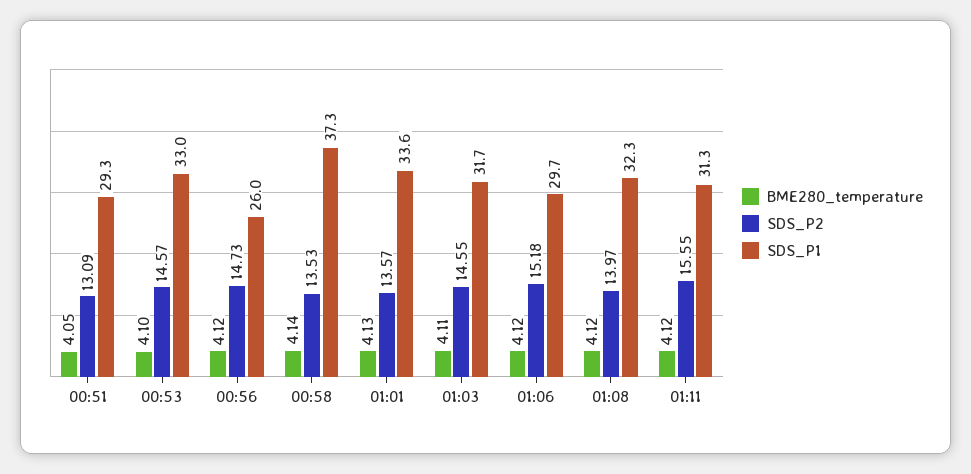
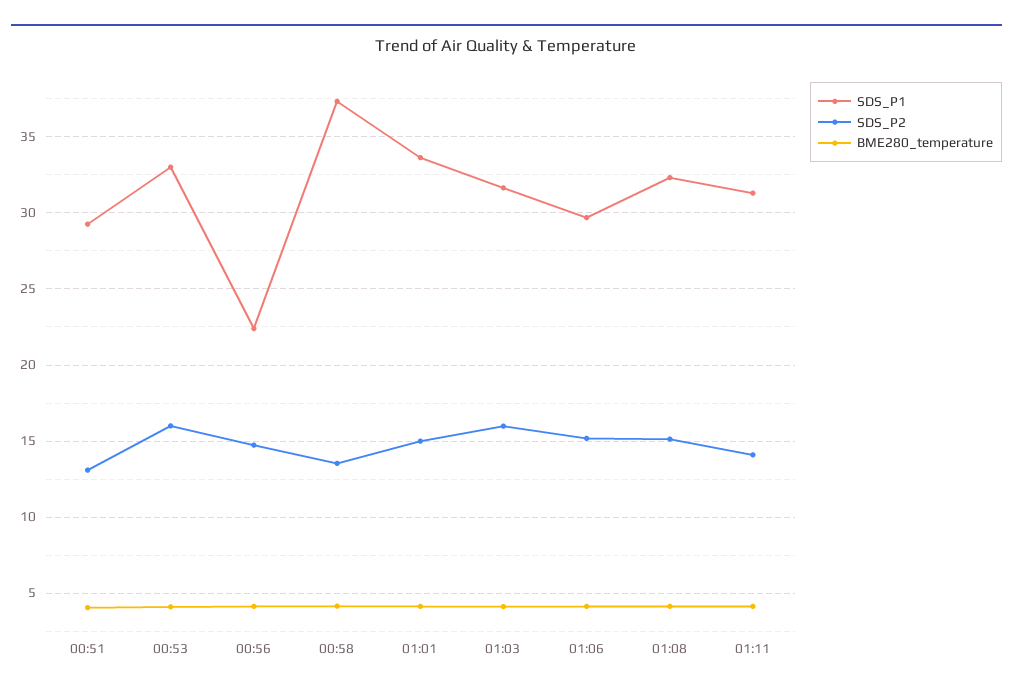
SDS_P2, 00:53: 14.57 -> 16
SDS_P1, 00:56: 26 -> 22.5
SDS_P2, 01:01: 13.57 -> 15
SDS_P2, 01:03: 14.55 -> 16
SDS_P2, 01:08: 13.97 -> 15
SDS_P2, 01:11: 15.55 -> 14

